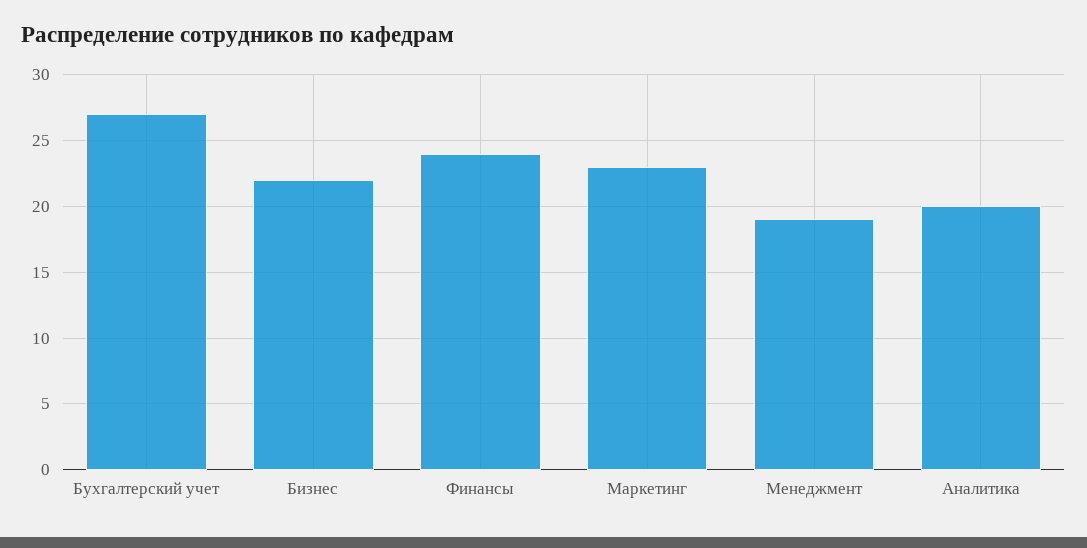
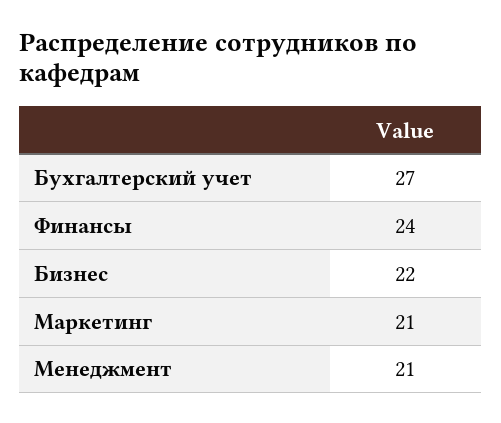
Маркетинг: 23 -> 21
Менеджмент: 19 -> 21
Аналитика: 20 -> none

